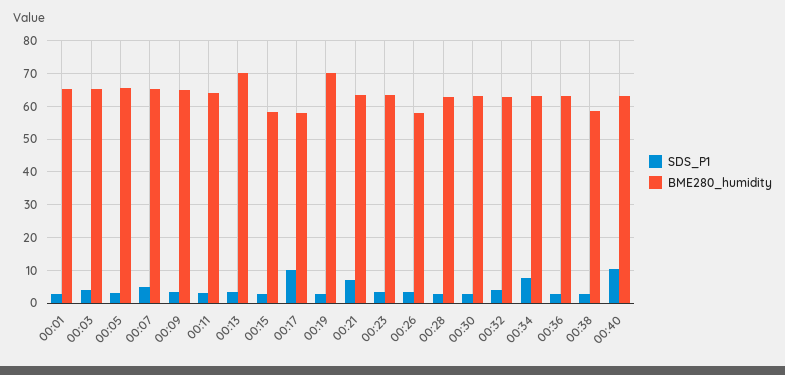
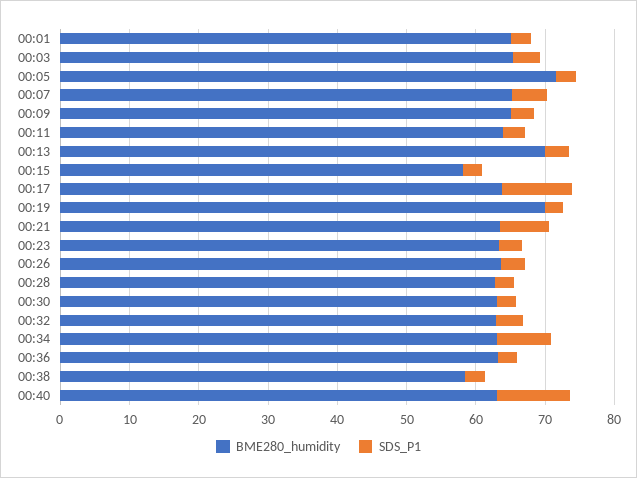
BME280_humidity, 00:05: 66 -> 72
BME280_humidity, 00:17: 58 -> 64
BME280_humidity, 00:26: 58 -> 64

